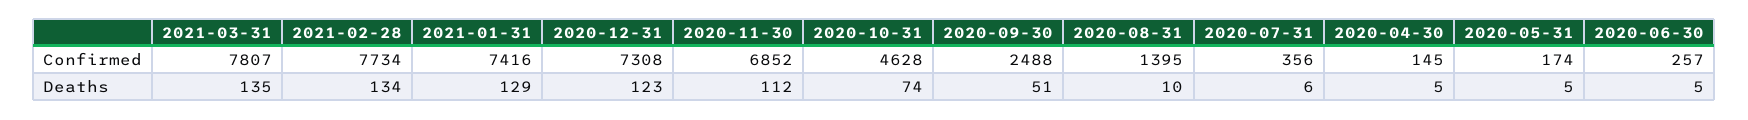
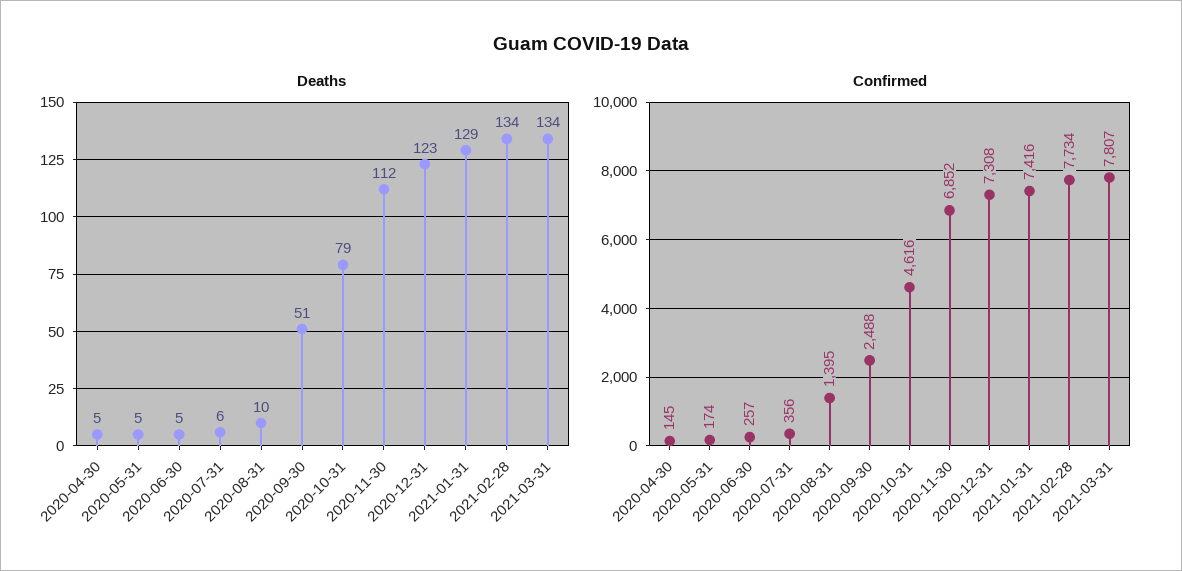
Confirmed, 2020-10-31: 4628 -> 4616
Deaths, 2021-03-31: 135 -> 134
Deaths, 2020-10-31: 74 -> 79

